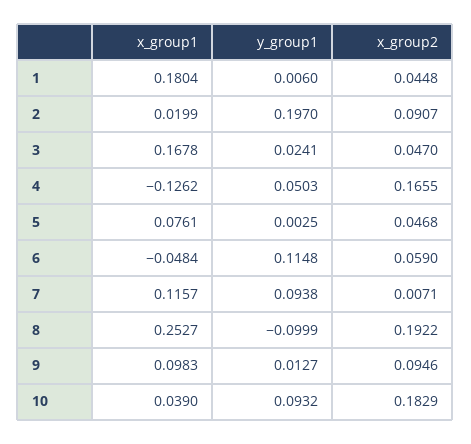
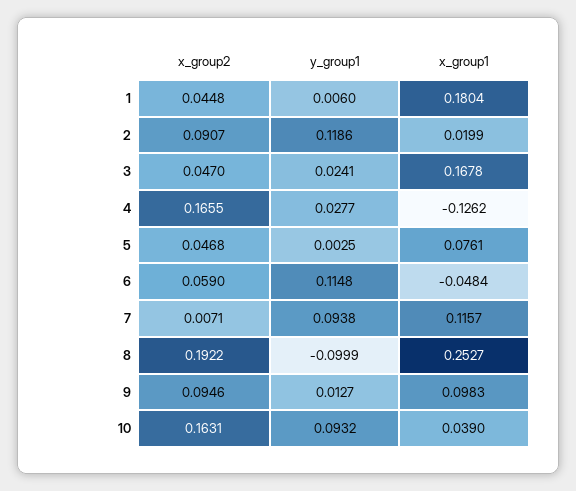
y_group1, 2: 0.197 -> 0.1186
y_group1, 4: 0.0503 -> 0.0277
x_group2, 10: 0.1829 -> 0.1631

